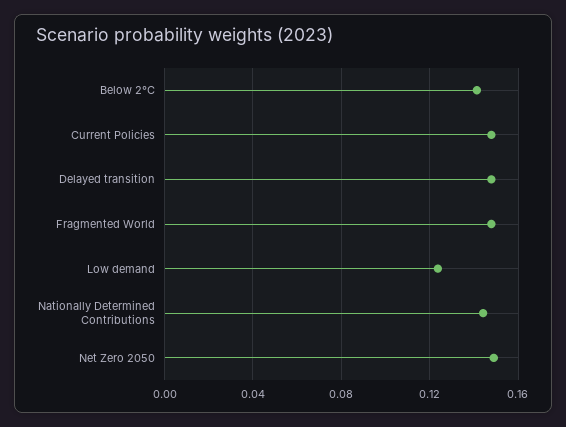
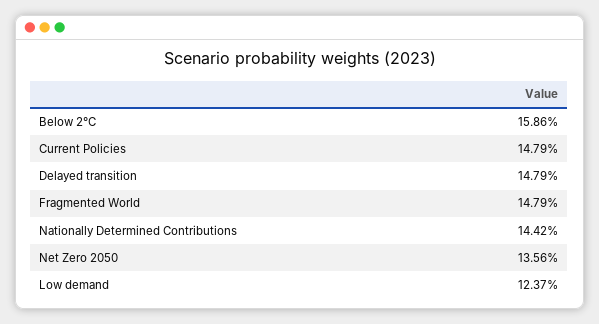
Below 2°C: 0.14 -> 0.1586
Net Zero 2050: 0.15 -> 0.1356

